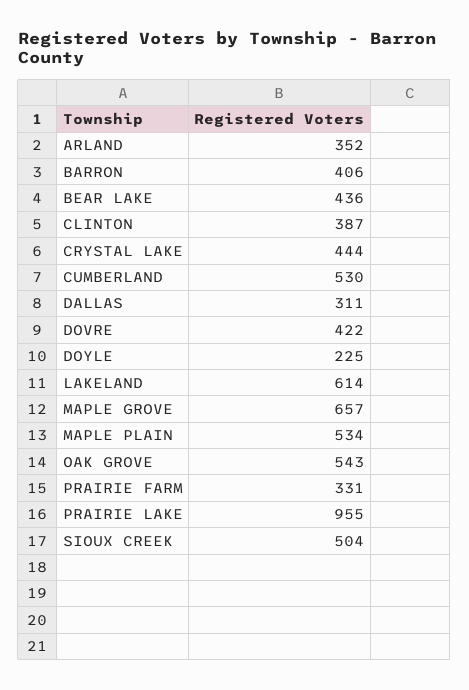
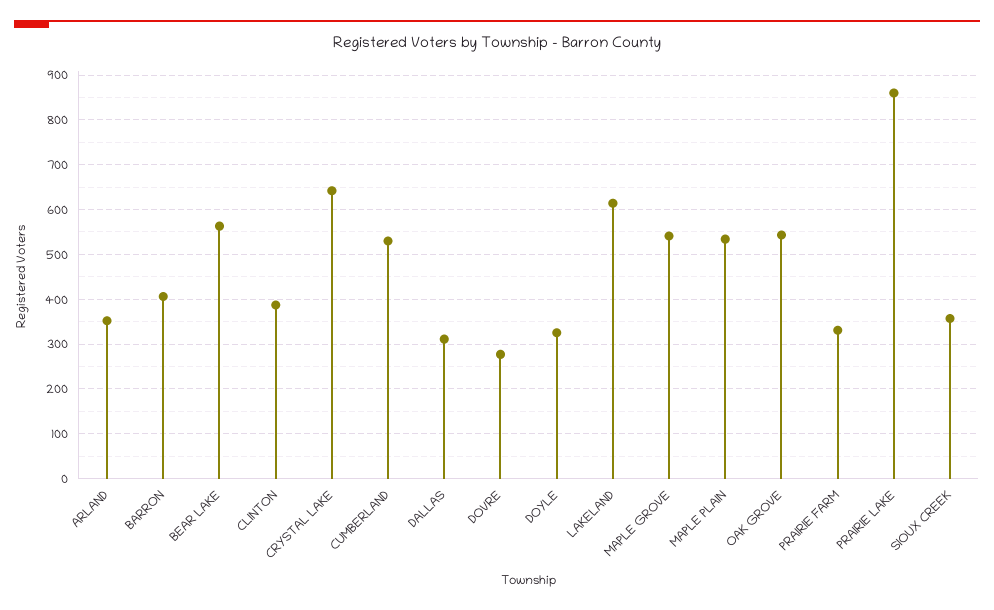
BEAR LAKE: 436 -> 560
CRYSTAL LAKE: 444 -> 640
DOVRE: 422 -> 280
DOYLE: 225 -> 320
MAPLE GROVE: 657 -> 540
PRAIRIE LAKE: 955 -> 860
SIOUX CREEK: 504 -> 360

